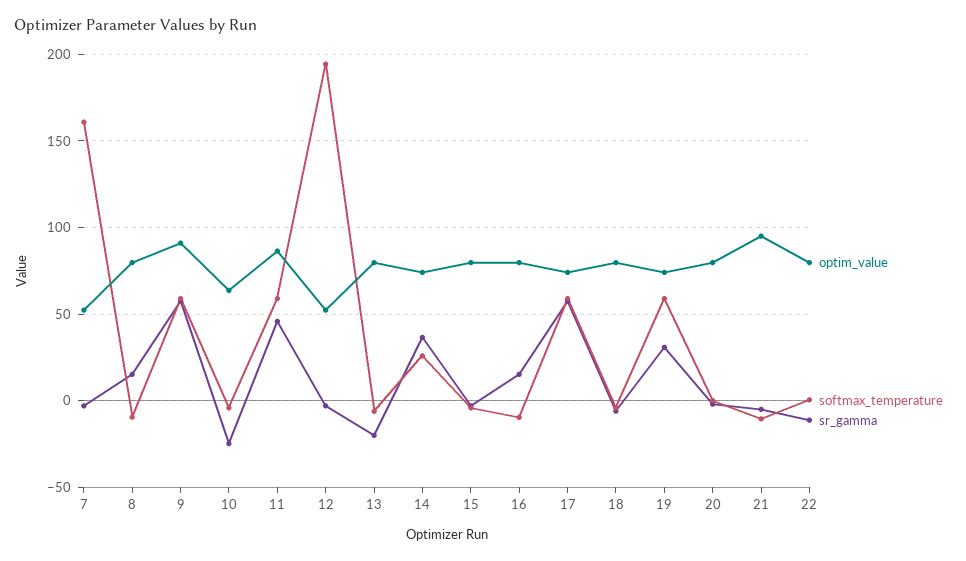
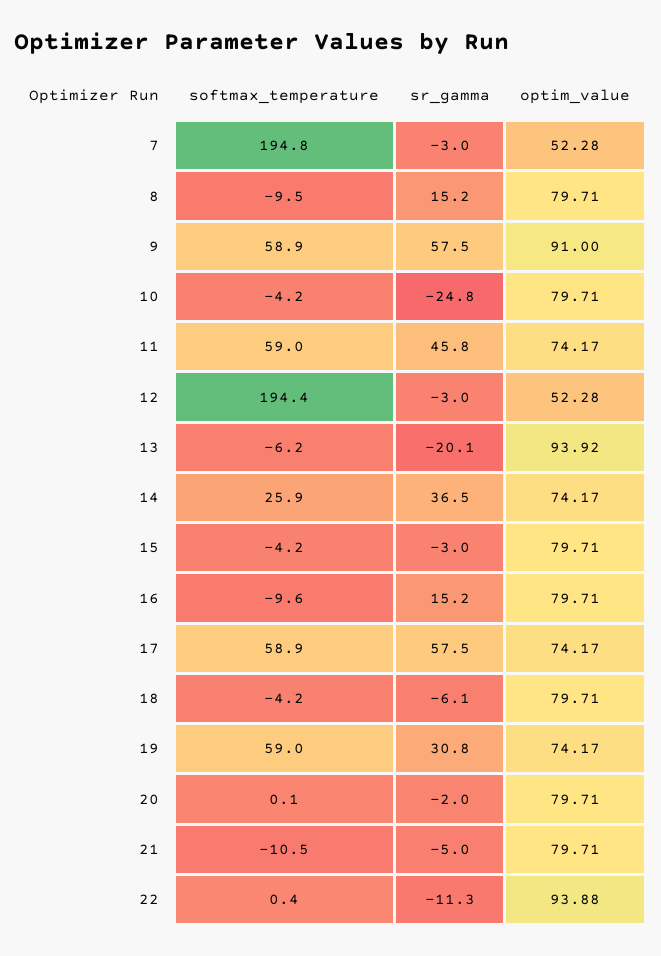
softmax_temperature, 7: 160 -> 194.8
optim_value, 10: 65 -> 79.71
optim_value, 11: 85 -> 74.17
optim_value, 13: 80 -> 93.92
optim_value, 21: 95 -> 79.71
optim_value, 22: 80 -> 93.88

